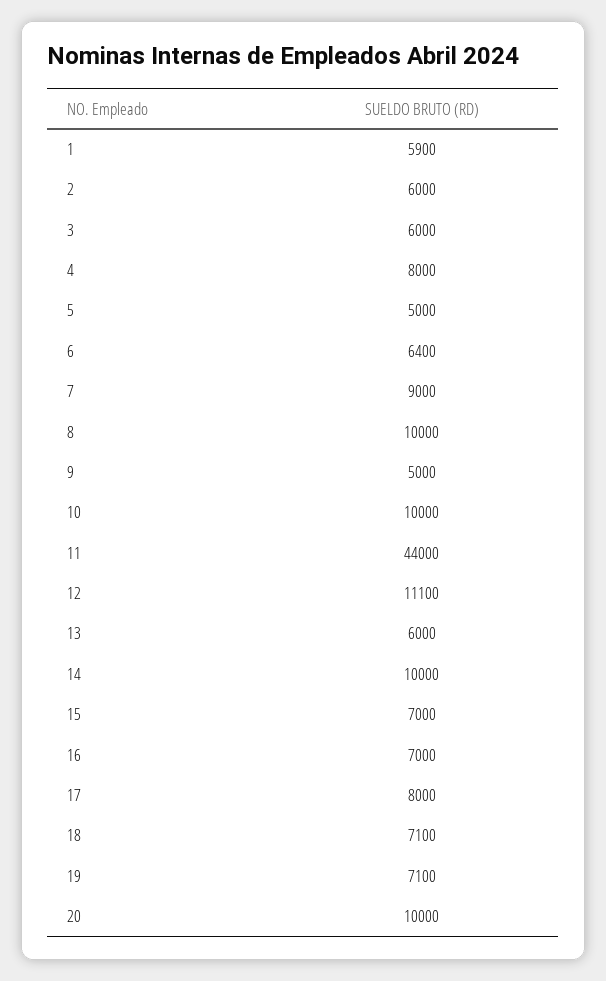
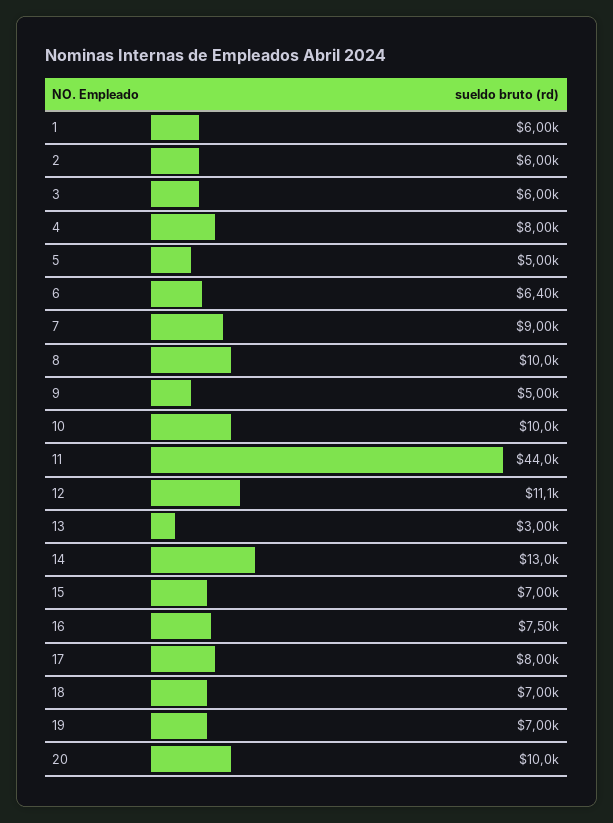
1: 5900 -> 6000
13: 6000 -> 3000
14: 10000 -> 13000
16: 7000 -> 7500
18: 7100 -> 7000
19: 7100 -> 7000

